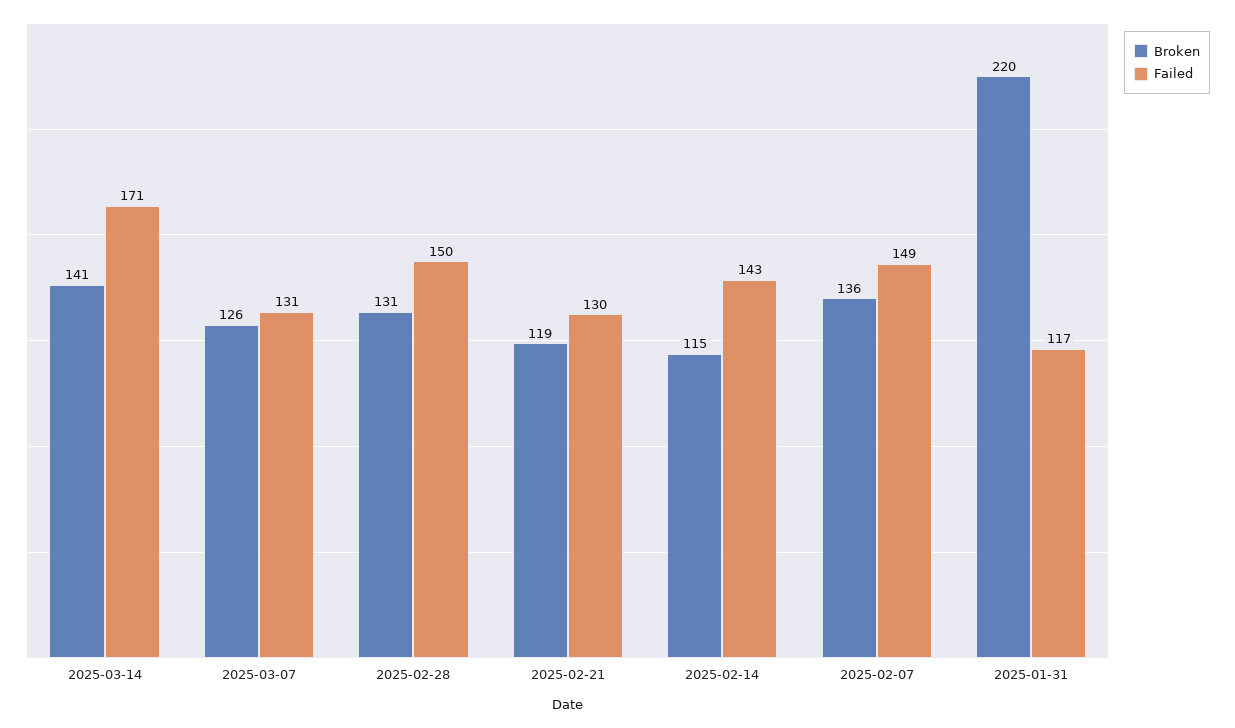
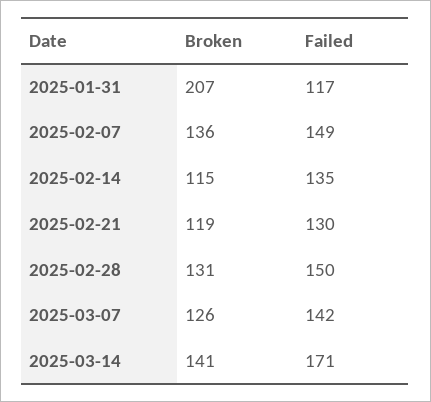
Failed, 2025-03-07: 131 -> 142
Failed, 2025-02-14: 143 -> 135
Broken, 2025-01-31: 220 -> 207

